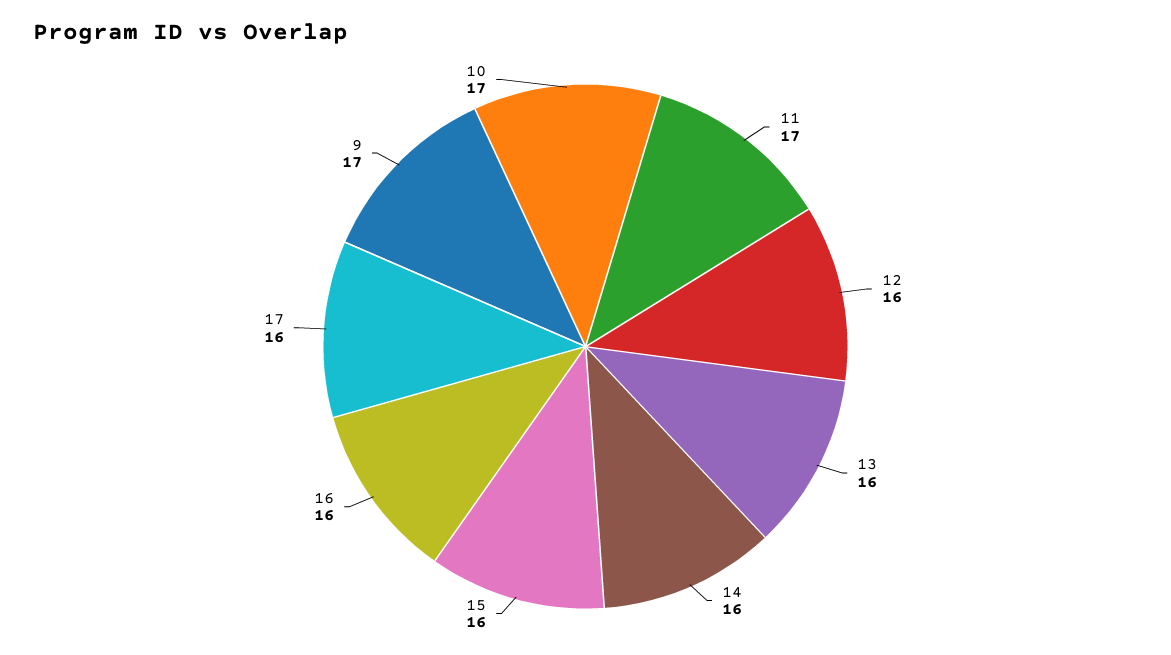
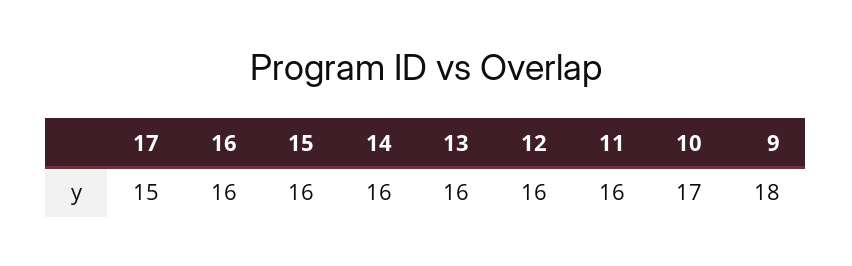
11: 17 -> 16
17: 16 -> 15
9: 17 -> 18

